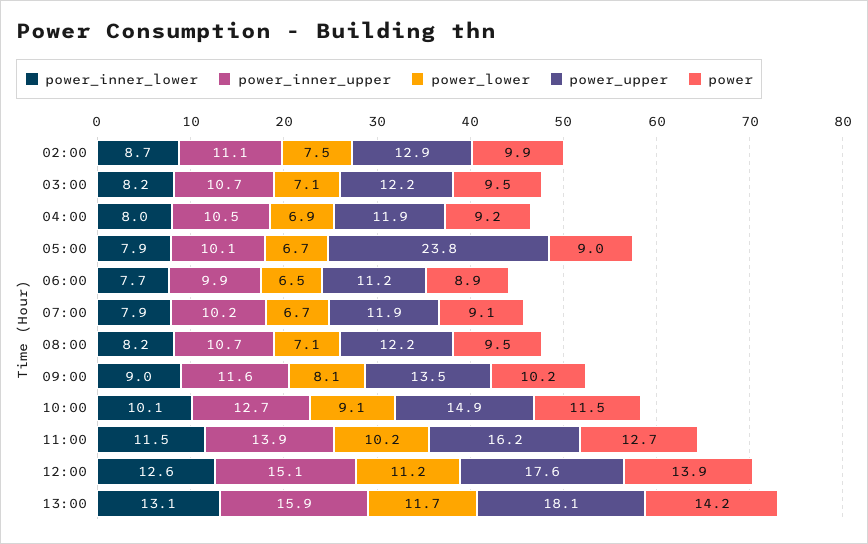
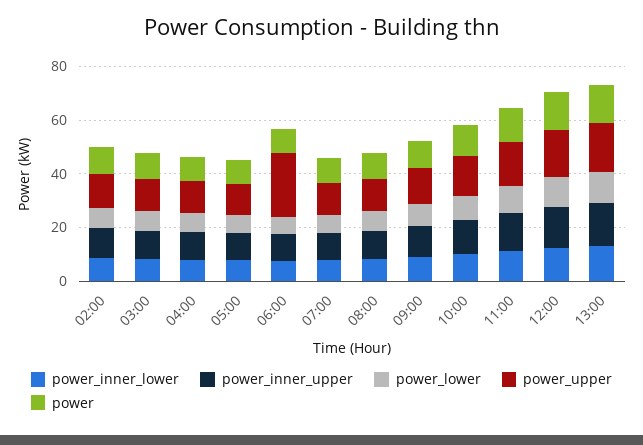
power_upper, 05:00: 23.8 -> 10
power_upper, 06:00: 11.2 -> 25

